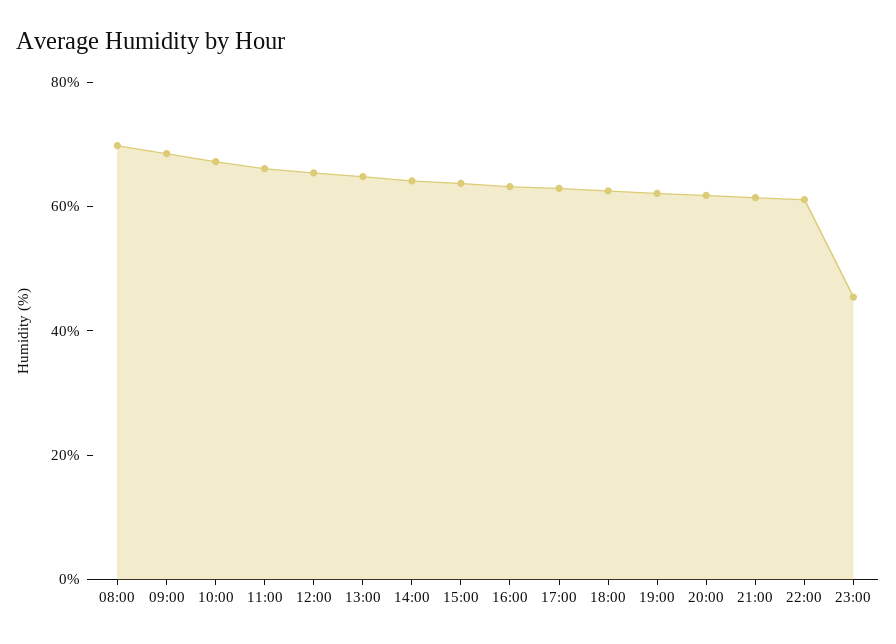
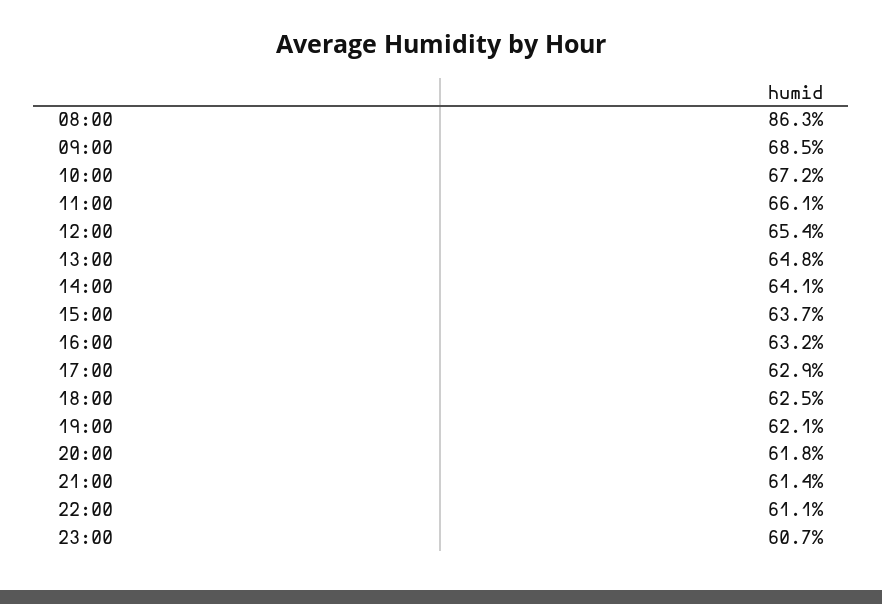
08:00: 70 -> 86.3
23:00: 45 -> 60.7

